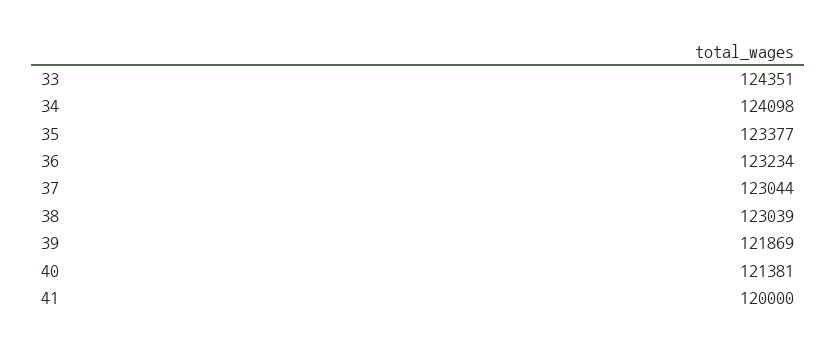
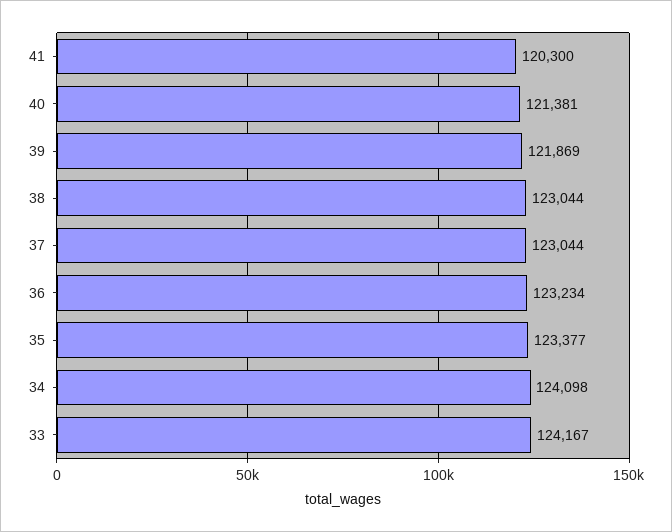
33: 124351 -> 124167
38: 123039 -> 123044
41: 120000 -> 120300

